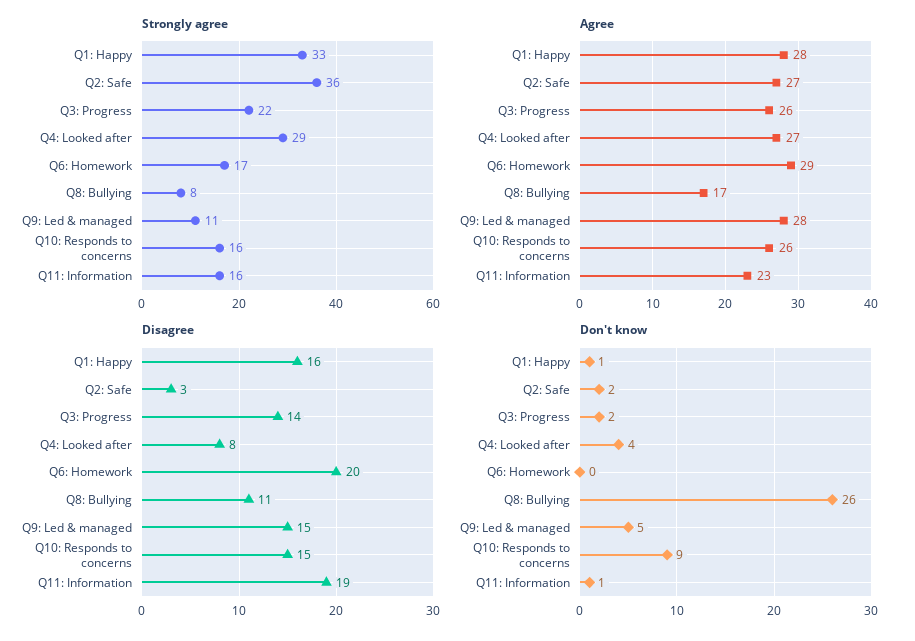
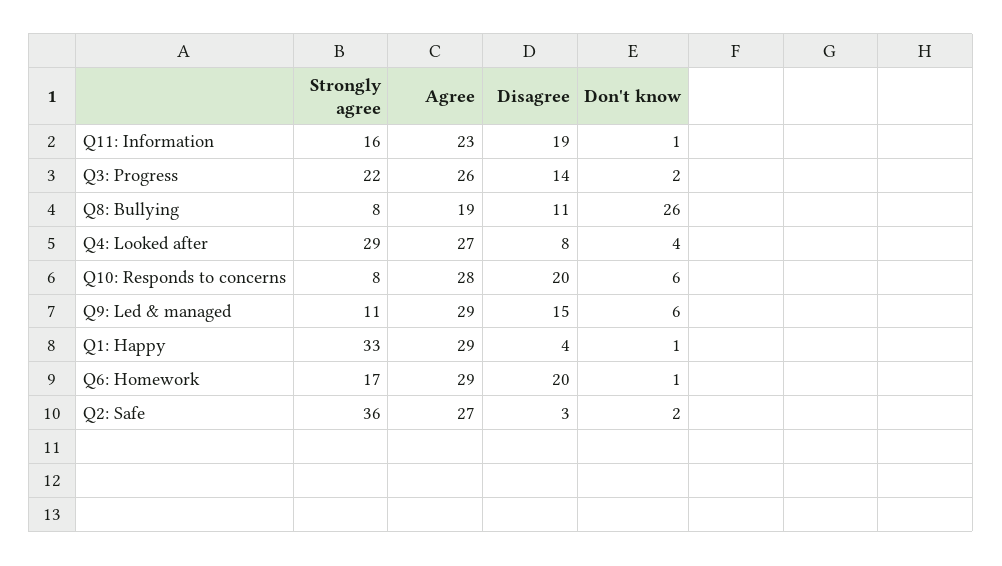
Strongly agree, Q10: Responds to concerns: 16 -> 8
Agree, Q1: Happy: 28 -> 29
Agree, Q8: Bullying: 17 -> 19
Agree, Q9: Led & managed: 28 -> 29
Agree, Q10: Responds to concerns: 26 -> 28
Disagree, Q1: Happy: 16 -> 4
Disagree, Q10: Responds to concerns: 15 -> 20
Don't know, Q6: Homework: 0 -> 1
Don't know, Q9: Led & managed: 5 -> 6
Don't know, Q10: Responds to concerns: 9 -> 6

